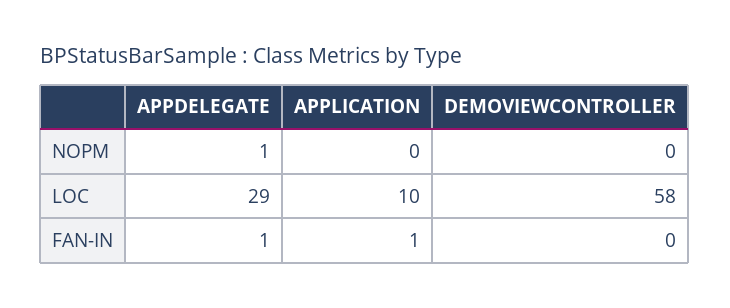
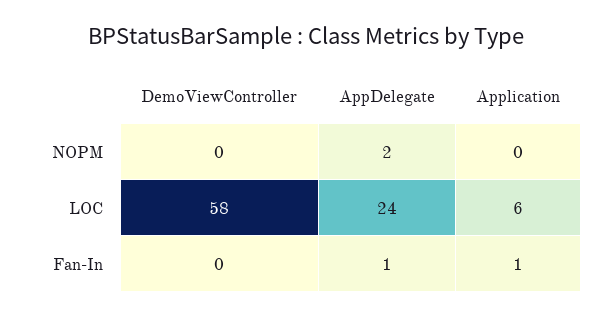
APPDELEGATE, NOPM: 1 -> 2
APPDELEGATE, LOC: 29 -> 24
APPLICATION, LOC: 10 -> 6

